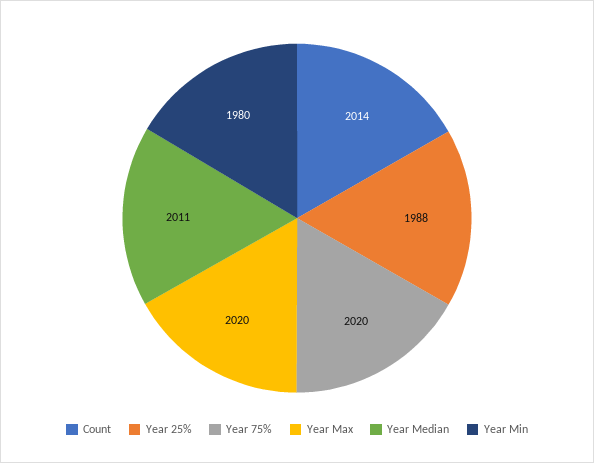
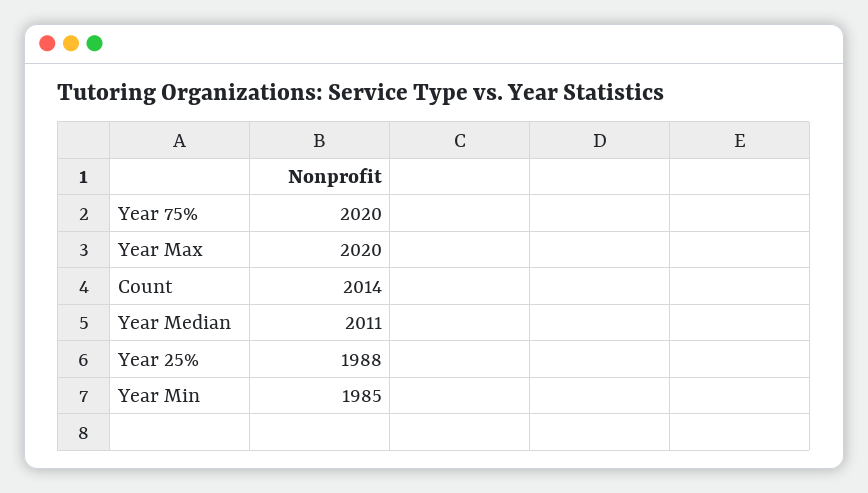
Year Min: 1980 -> 1985

